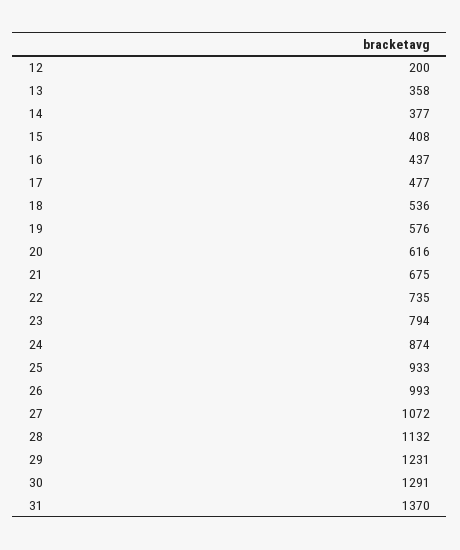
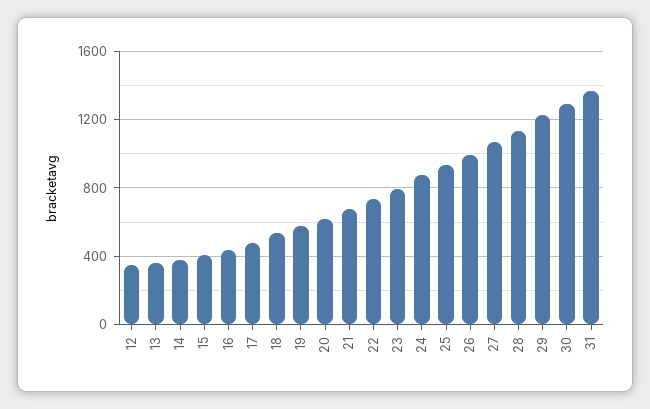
12: 200 -> 350

